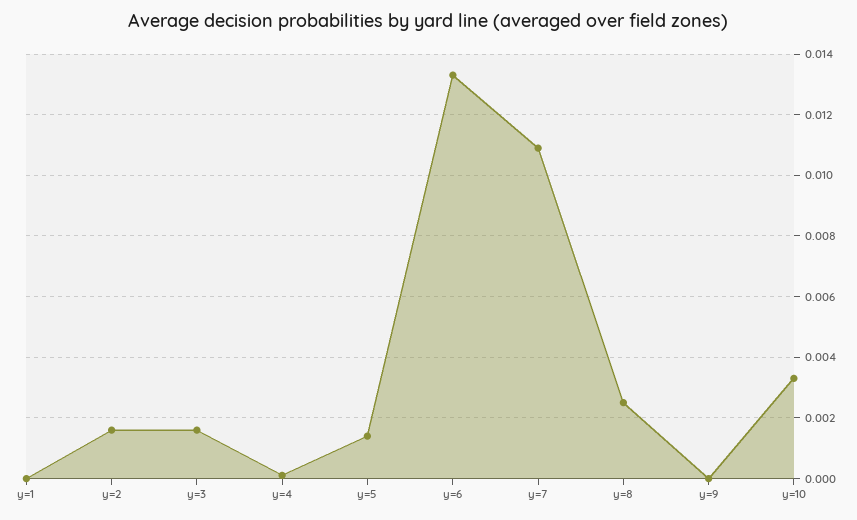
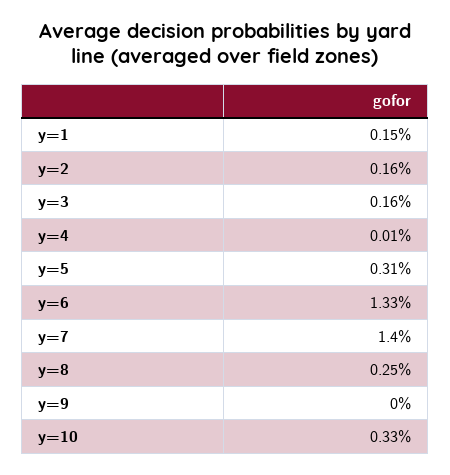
y=1: 0 -> 0.0015
y=5: 0.0015 -> 0.0031
y=7: 0.011 -> 0.014

